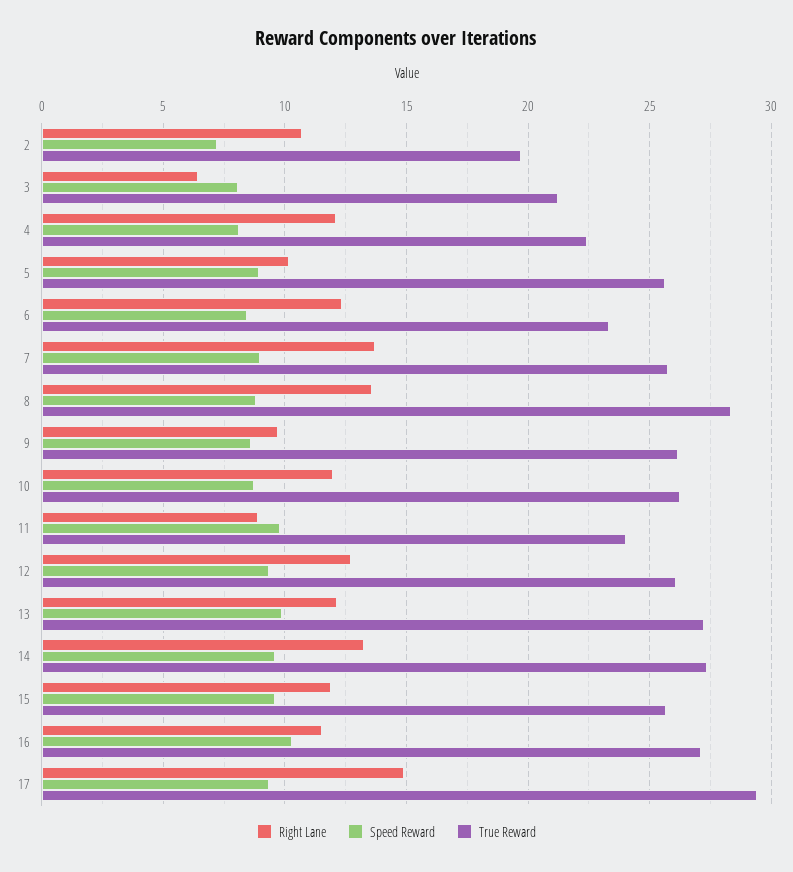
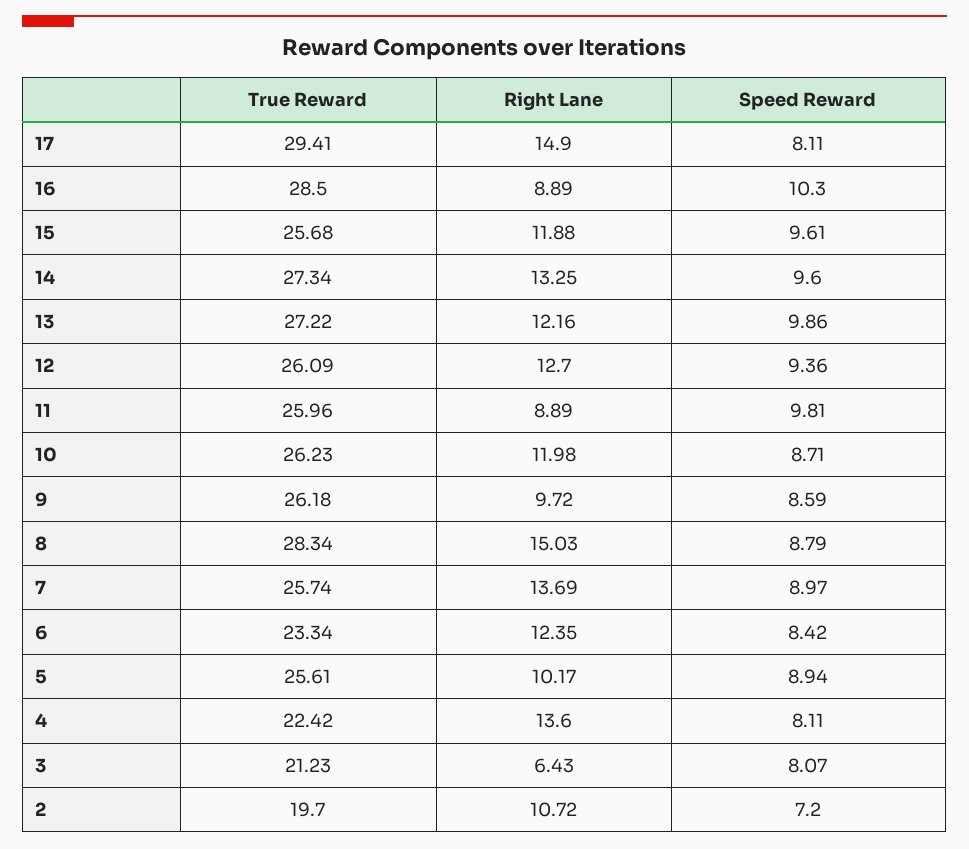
Right Lane, 4: 12 -> 13.6
Right Lane, 8: 13.5 -> 15.03
True Reward, 11: 24 -> 25.96
Right Lane, 16: 11.5 -> 8.89
True Reward, 16: 27 -> 28.5
Speed Reward, 17: 9.5 -> 8.11

